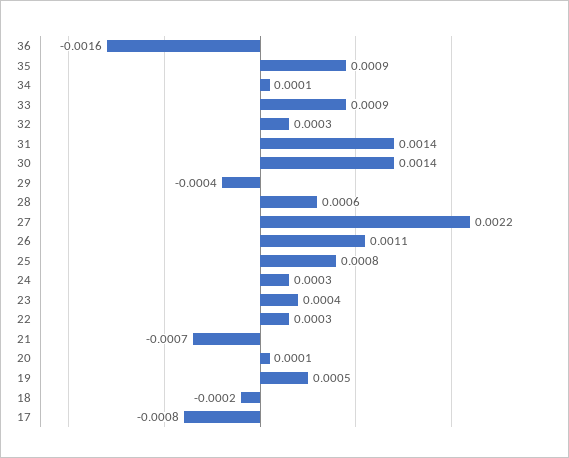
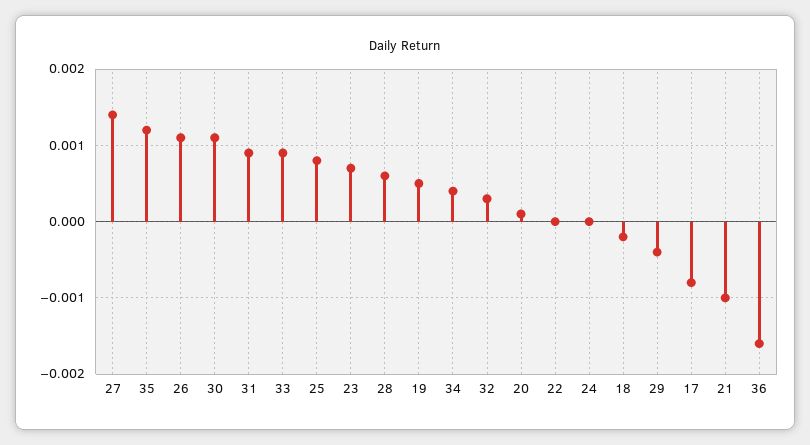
35: 0.0009 -> 0.0012
34: 0.0001 -> 0.0004
31: 0.0014 -> 0.0009
30: 0.0014 -> 0.0011
27: 0.0022 -> 0.0014
24: 0.0003 -> 0
23: 0.0004 -> 0.0007
22: 0.0003 -> 0
21: -0.0007 -> -0.001

